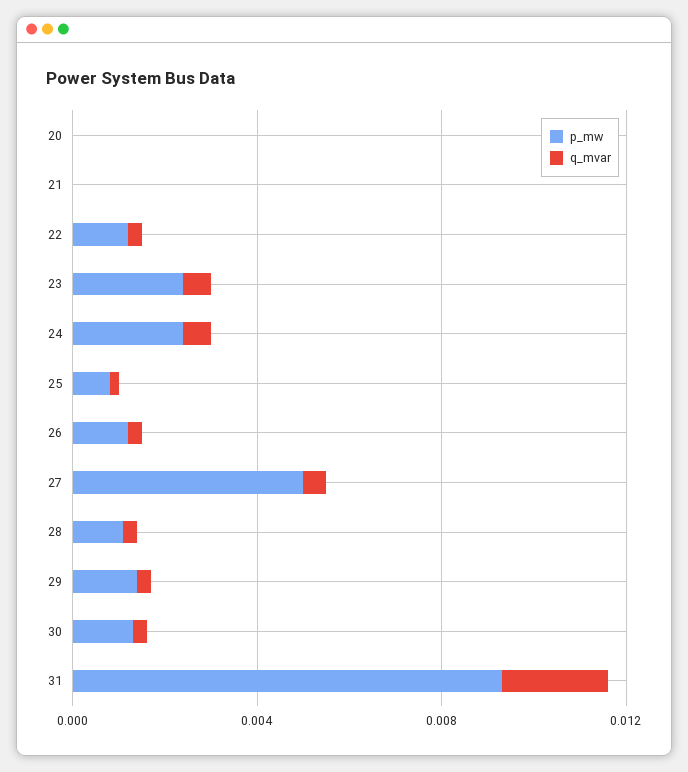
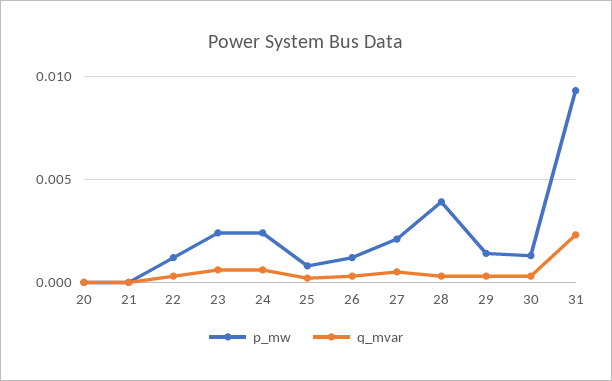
p_mw, 27: 0.005 -> 0.002
p_mw, 28: 0.001 -> 0.004

